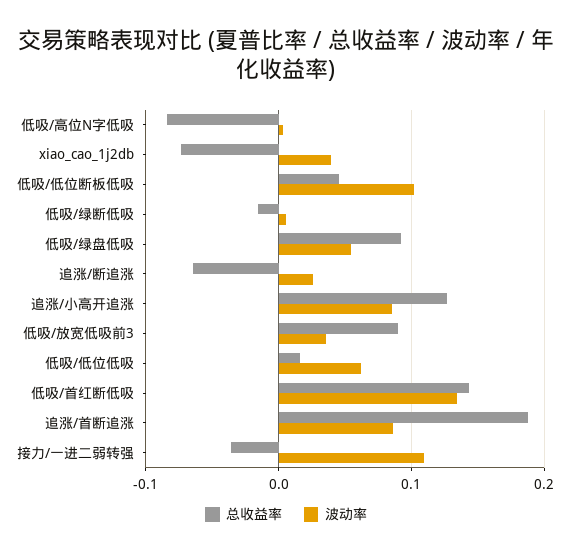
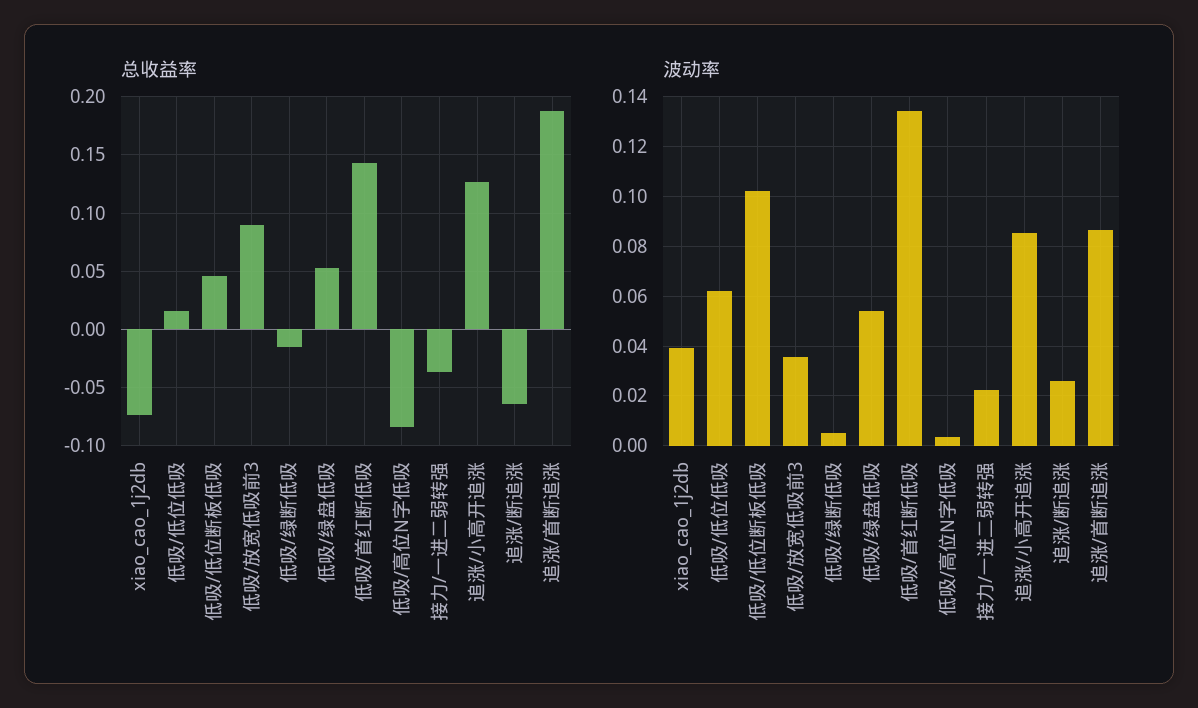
总收益率, 低吸/绿盘低吸: 0.09 -> 0.05
波动率, 接力/一进二弱转强: 0.11 -> 0.0225

